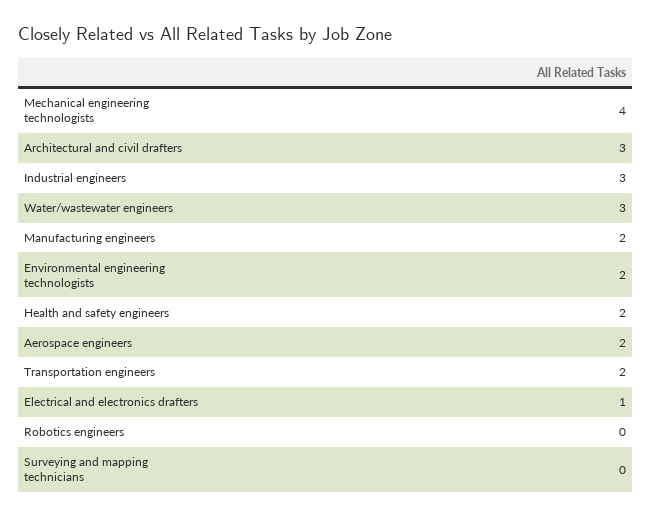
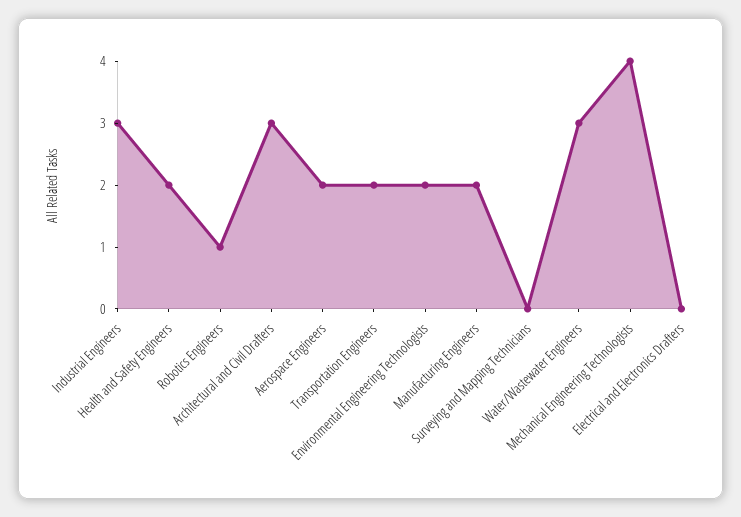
Electrical and electronics drafters: 1 -> 0
Robotics engineers: 0 -> 1

